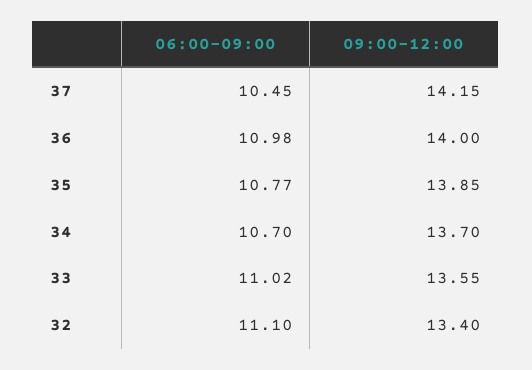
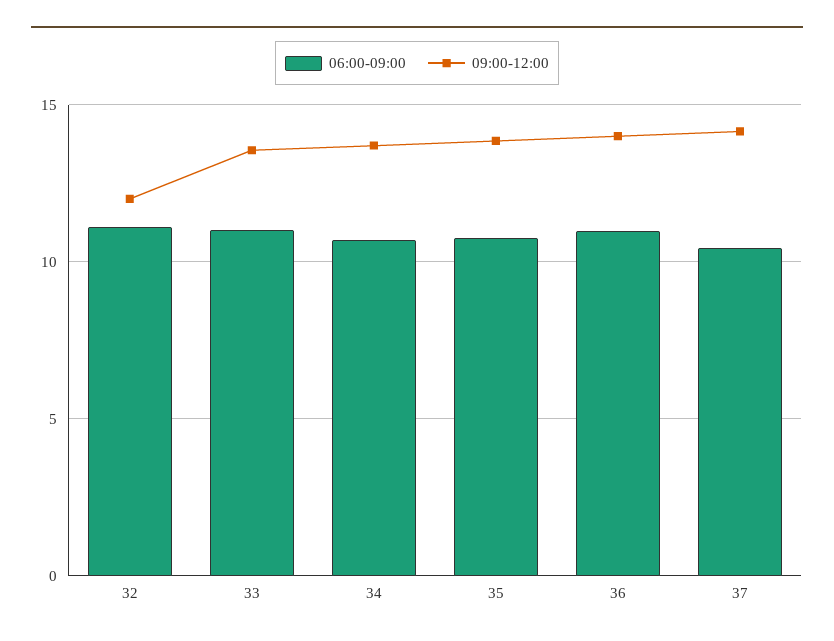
09:00-12:00, 32: 13.4 -> 12

